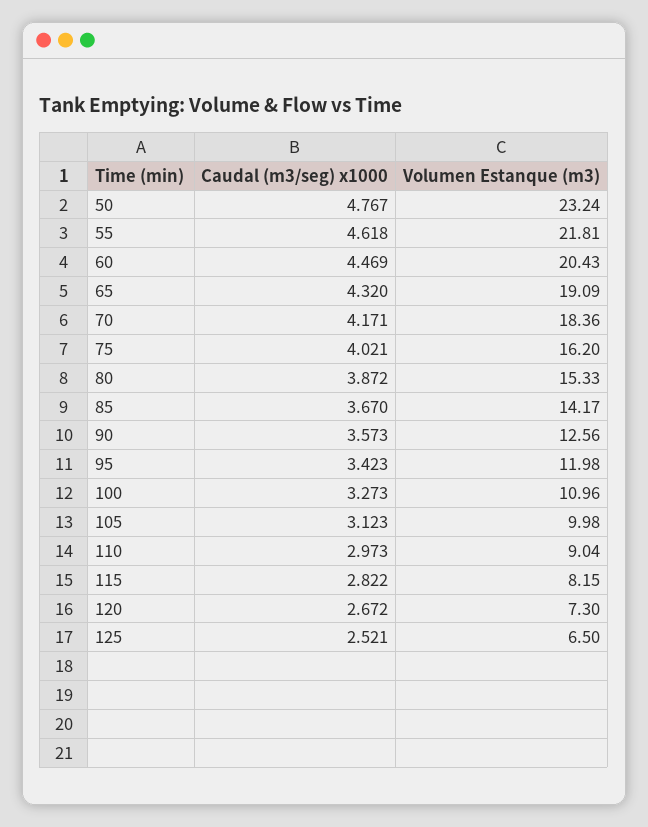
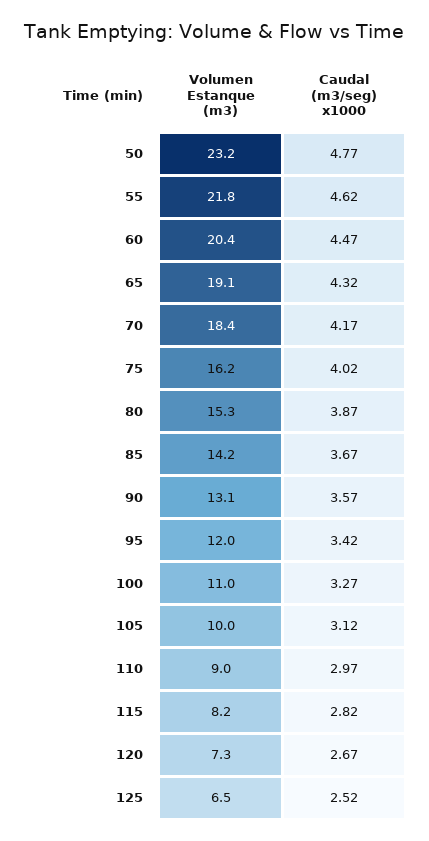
Volumen Estanque (m3), 90: 12.56 -> 13.1

